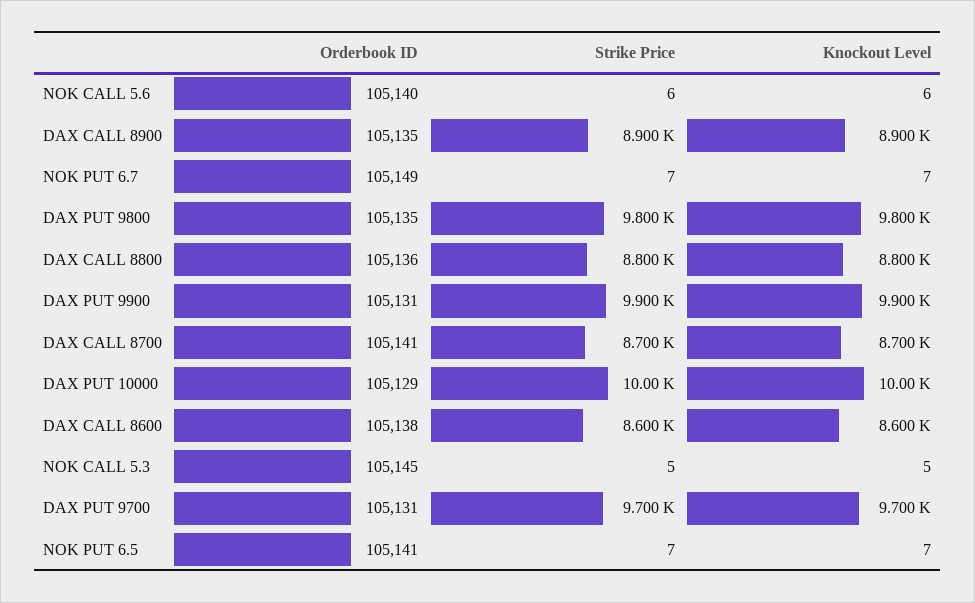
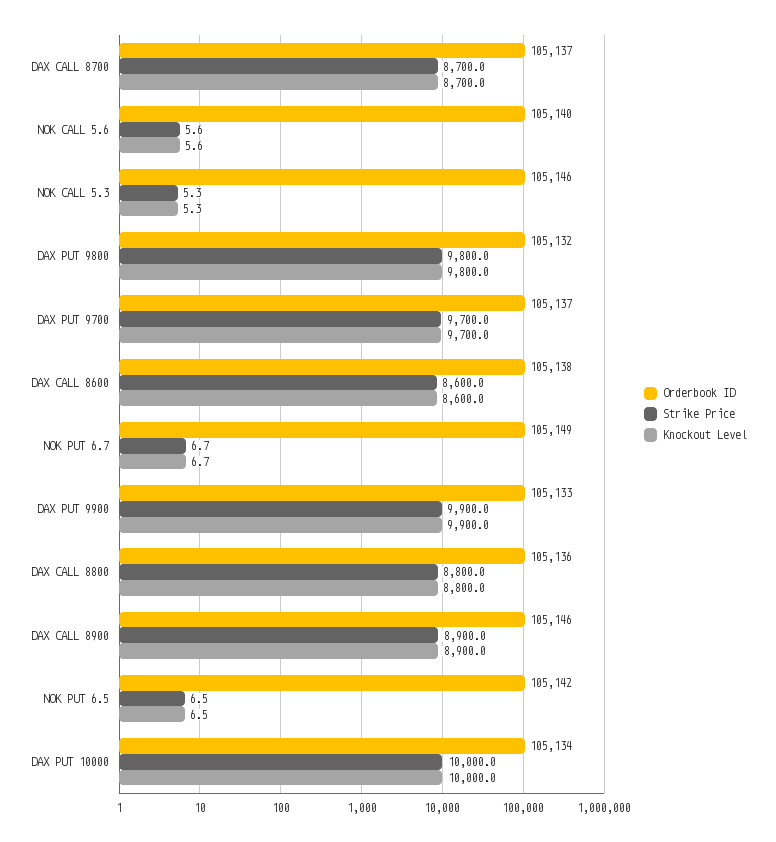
Orderbook ID, DAX CALL 8900: 105135 -> 105146
Orderbook ID, DAX PUT 9800: 105135 -> 105132
Orderbook ID, DAX PUT 9900: 105131 -> 105133
Orderbook ID, DAX CALL 8700: 105141 -> 105137
Orderbook ID, DAX PUT 10000: 105129 -> 105134
Orderbook ID, NOK CALL 5.3: 105145 -> 105146
Orderbook ID, DAX PUT 9700: 105131 -> 105137
Orderbook ID, NOK PUT 6.5: 105141 -> 105142

